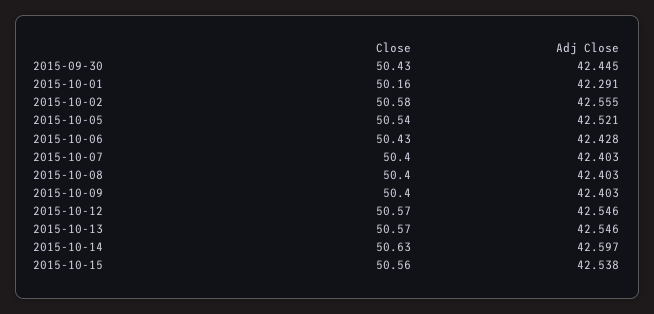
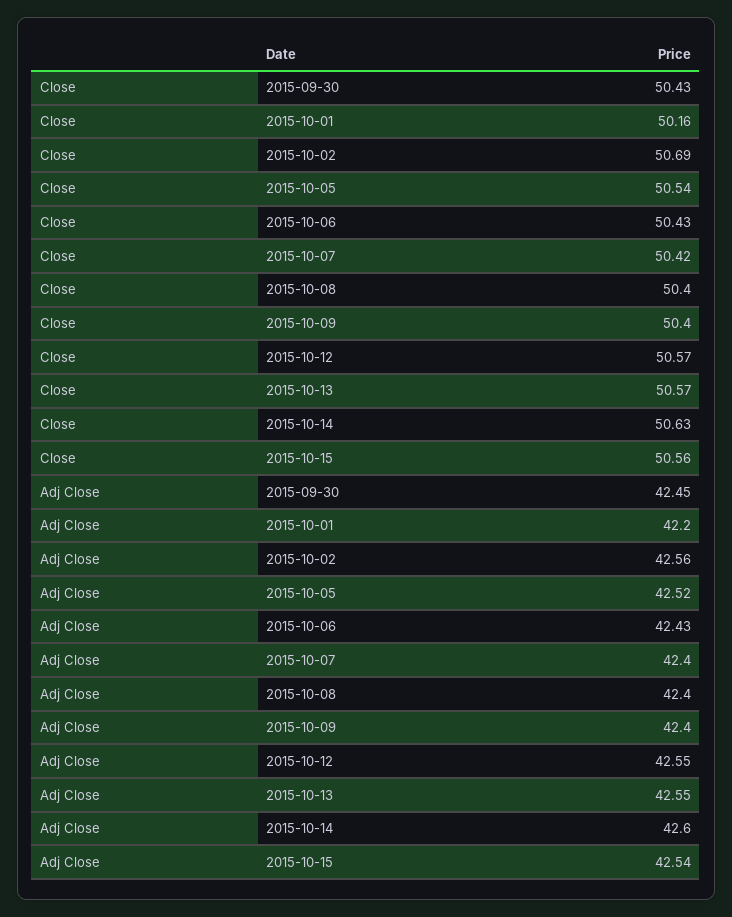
Adj Close, 2015-10-01: 42.291 -> 42.2
Close, 2015-10-02: 50.58 -> 50.69
Close, 2015-10-07: 50.4 -> 50.42

